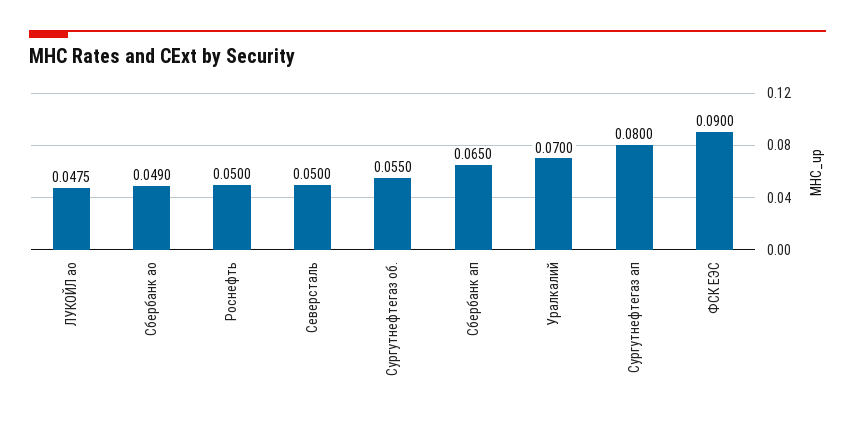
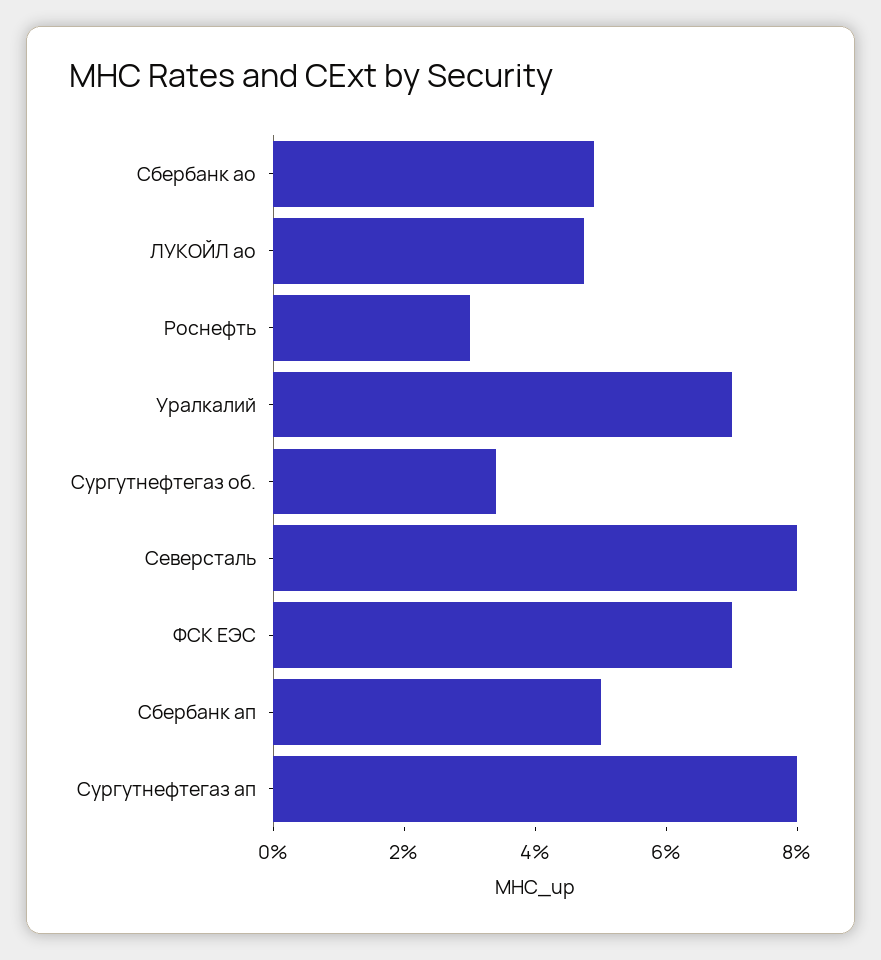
Роснефть: 0.05 -> 0.03
Северсталь: 0.05 -> 0.08
Сургутнефтегаз об.: 0.055 -> 0.035
Сбербанк ап: 0.065 -> 0.05
ФСК ЕЭС: 0.09 -> 0.07

